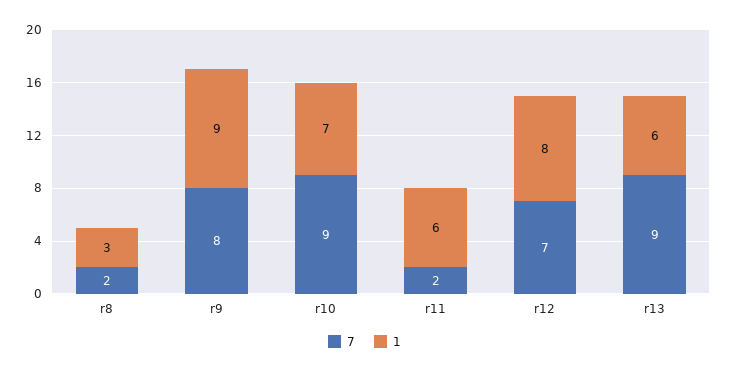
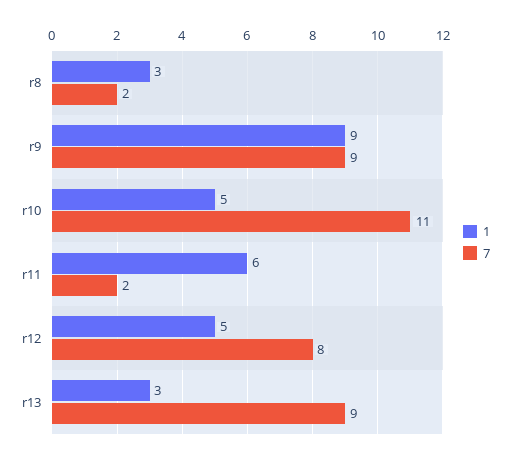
7, r9: 8 -> 9
7, r10: 9 -> 11
1, r10: 7 -> 5
7, r12: 7 -> 8
1, r12: 8 -> 5
1, r13: 6 -> 3

